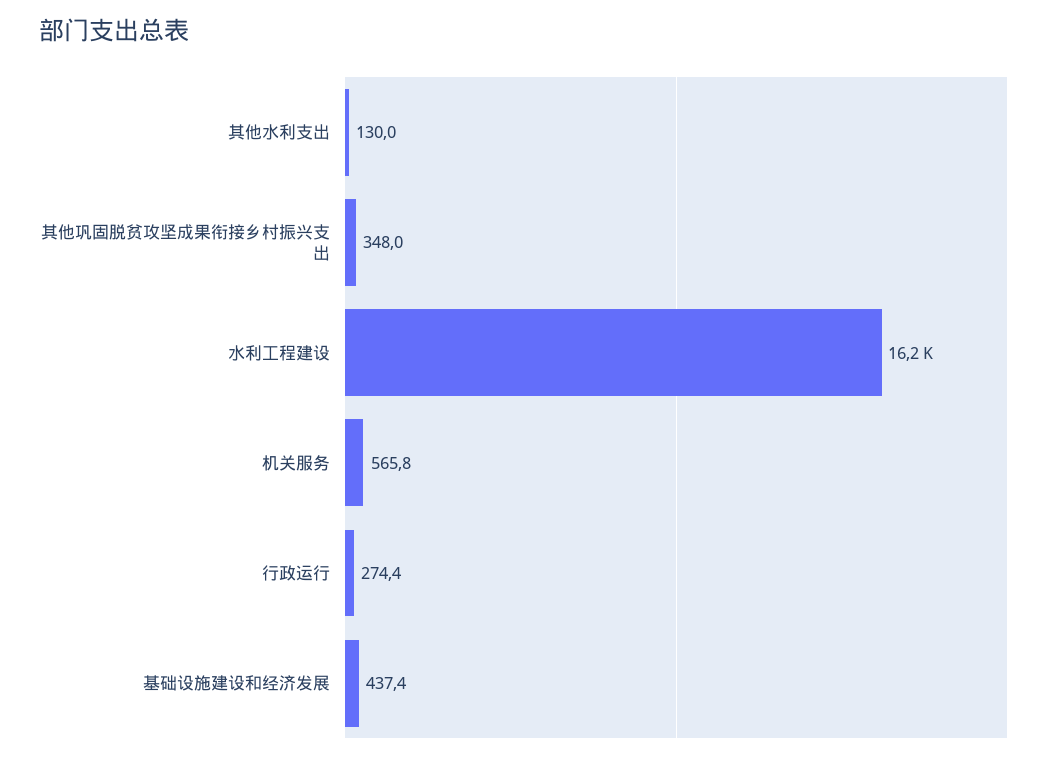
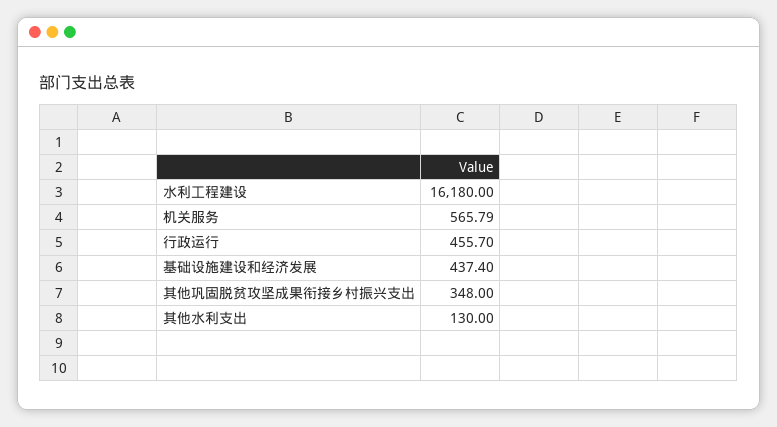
行政运行: 274.4 -> 455.7

